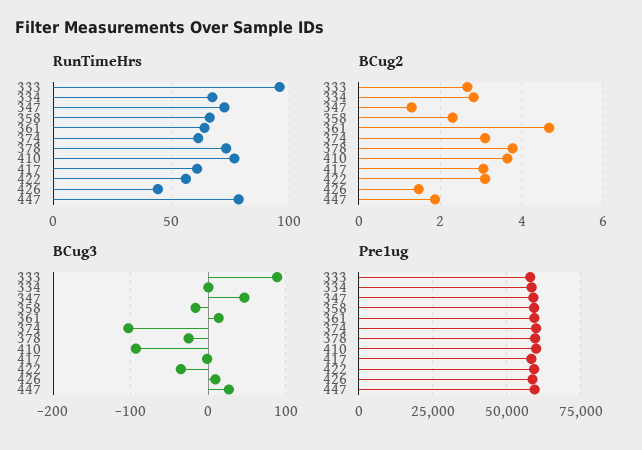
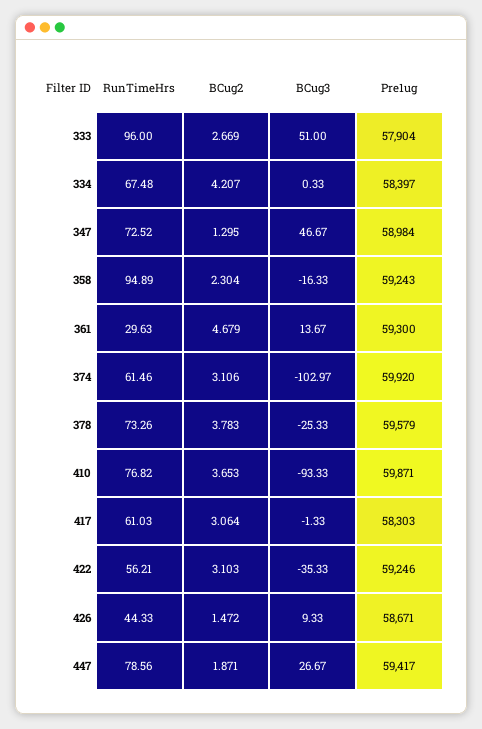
RunTimeHrs, 358: 65 -> 94.89
RunTimeHrs, 361: 65 -> 29.63
BCug2, 334: 2.8 -> 4.207
BCug3, 333: 90 -> 51

